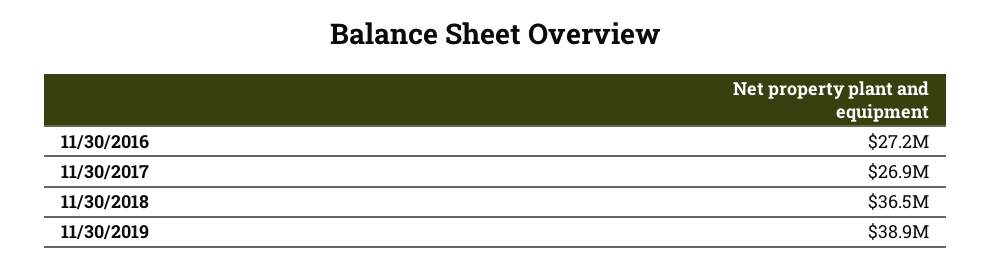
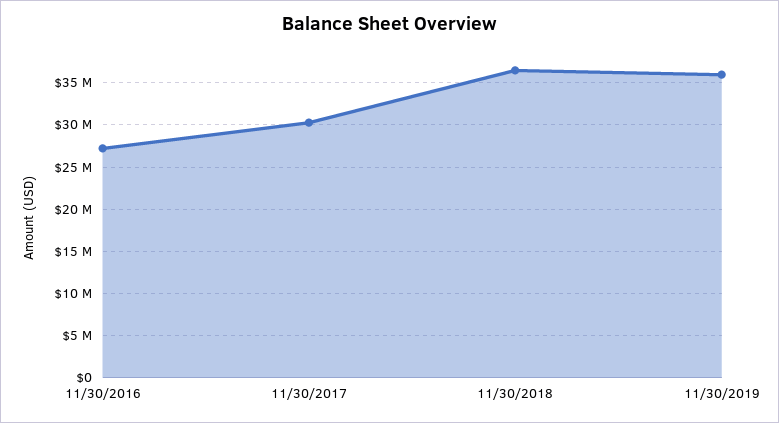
11/30/2017: 26900000 -> 30000000
11/30/2019: 38900000 -> 36000000

